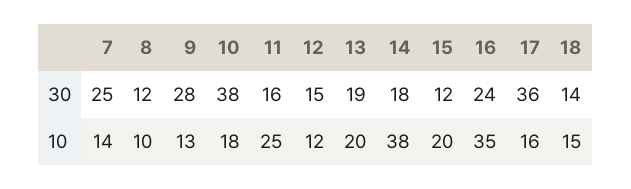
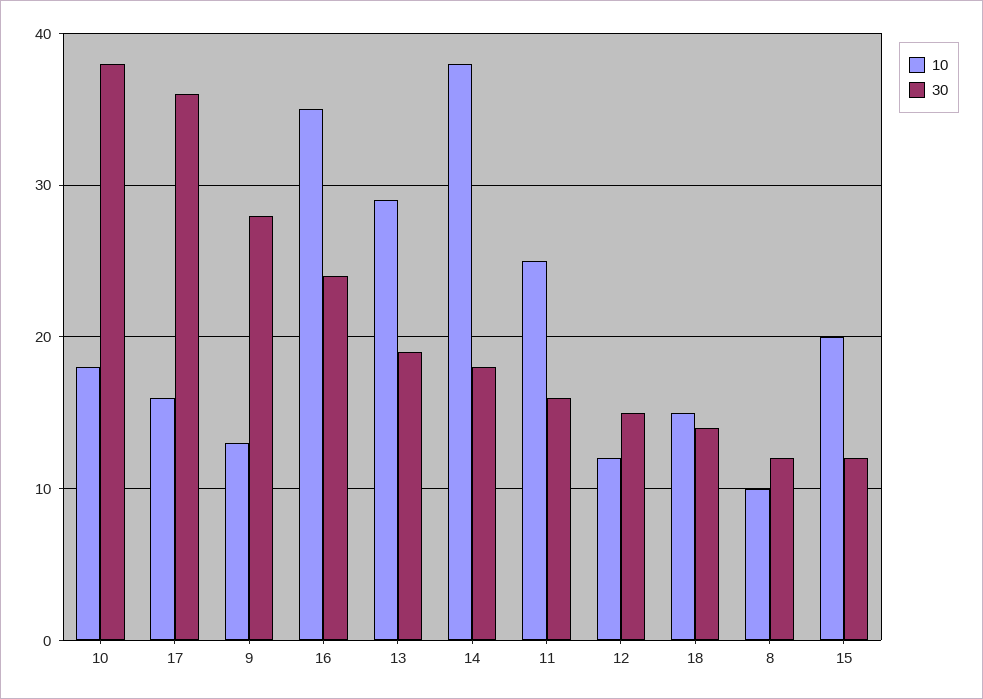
30, 7: 25 -> none
10, 7: 14 -> none
10, 13: 20 -> 29

